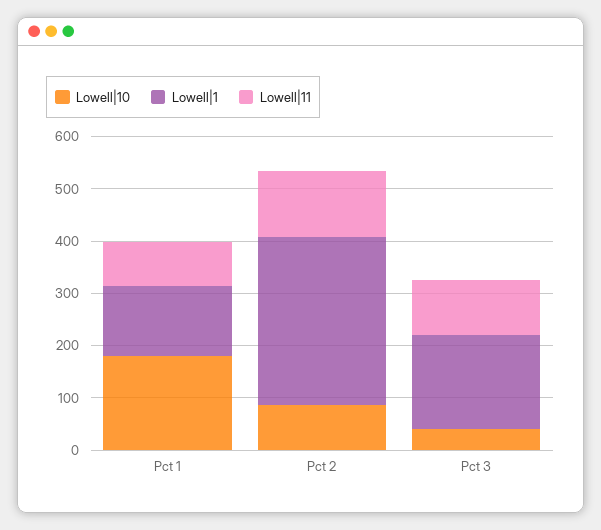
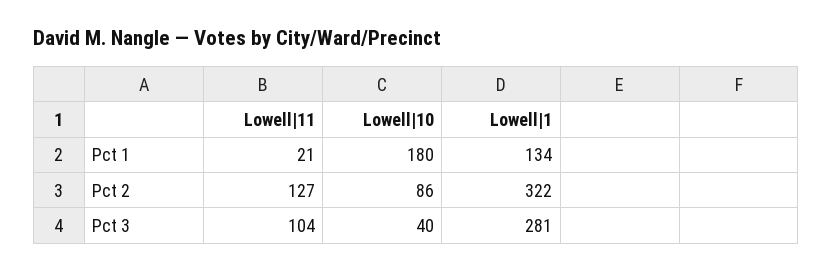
Lowell|11, Pct 1: 80 -> 21
Lowell|1, Pct 3: 180 -> 281

